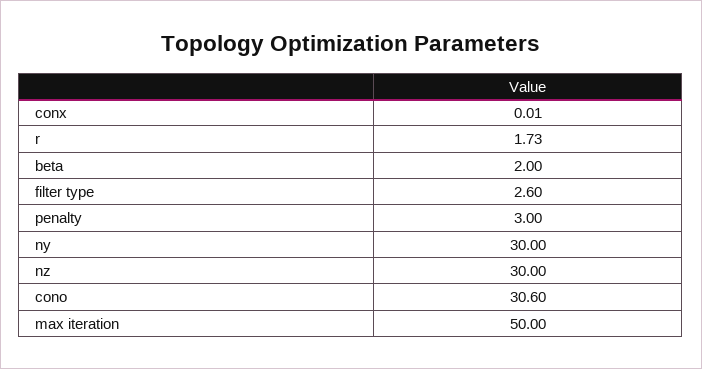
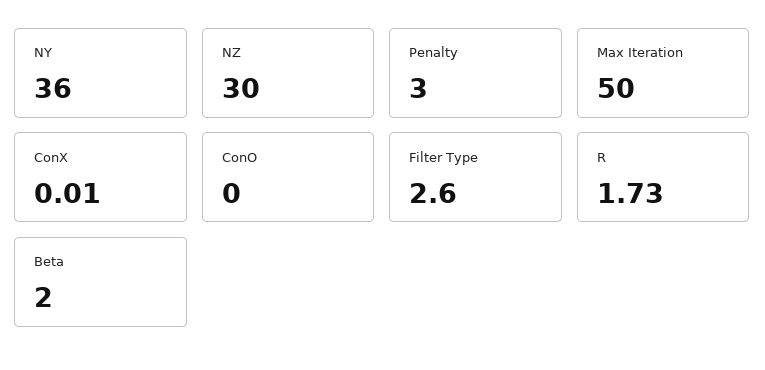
ny: 30 -> 36
cono: 30.6 -> 0

